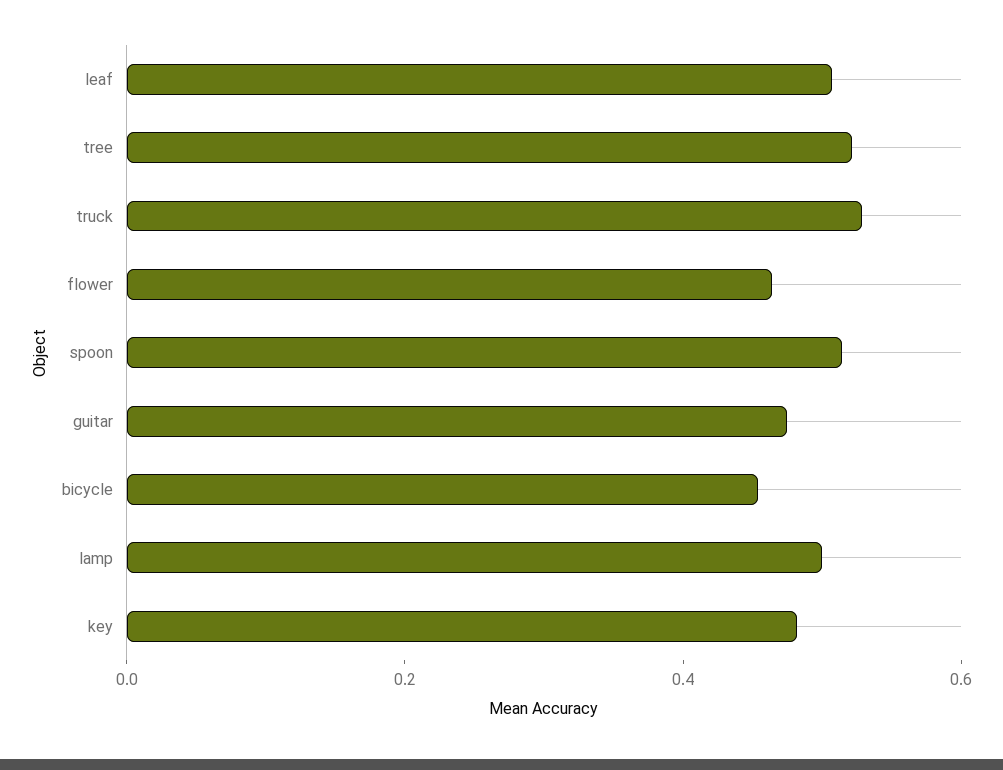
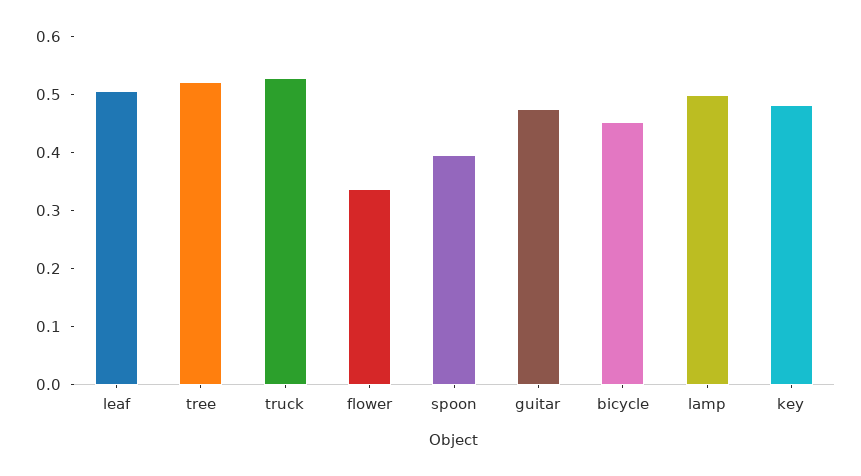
flower: 0.45 -> 0.34
spoon: 0.5 -> 0.4

